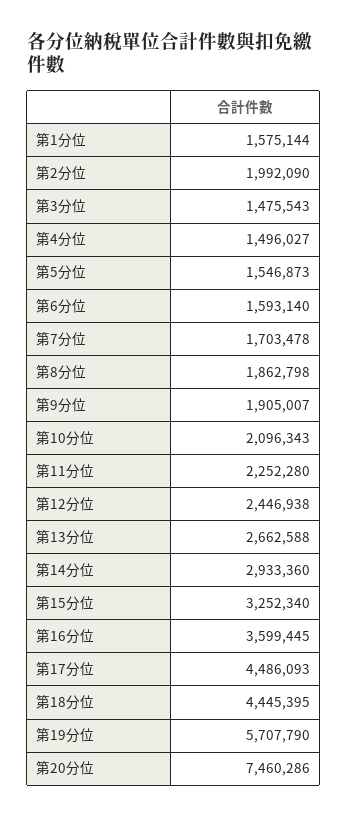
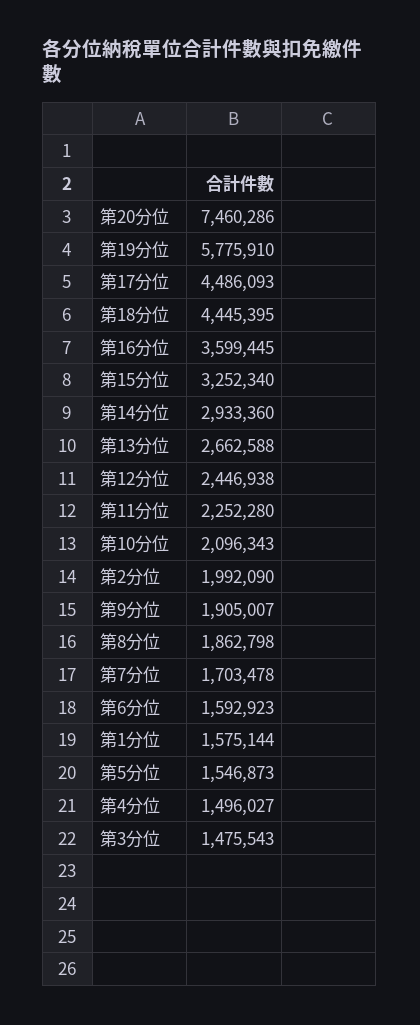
第6分位: 1593140 -> 1592923
第19分位: 5707790 -> 5775910

